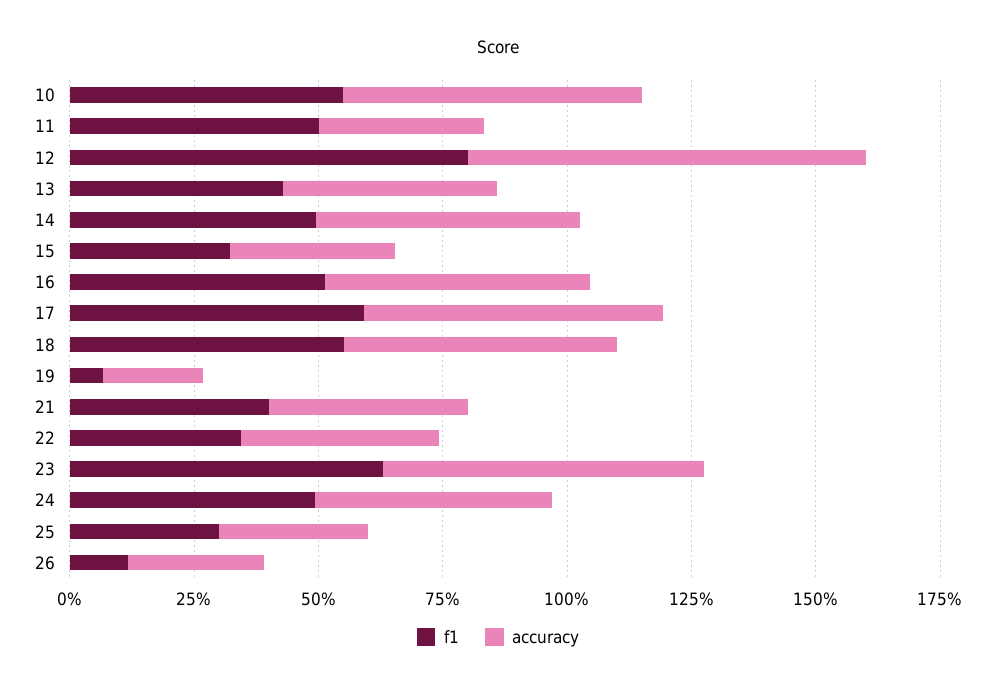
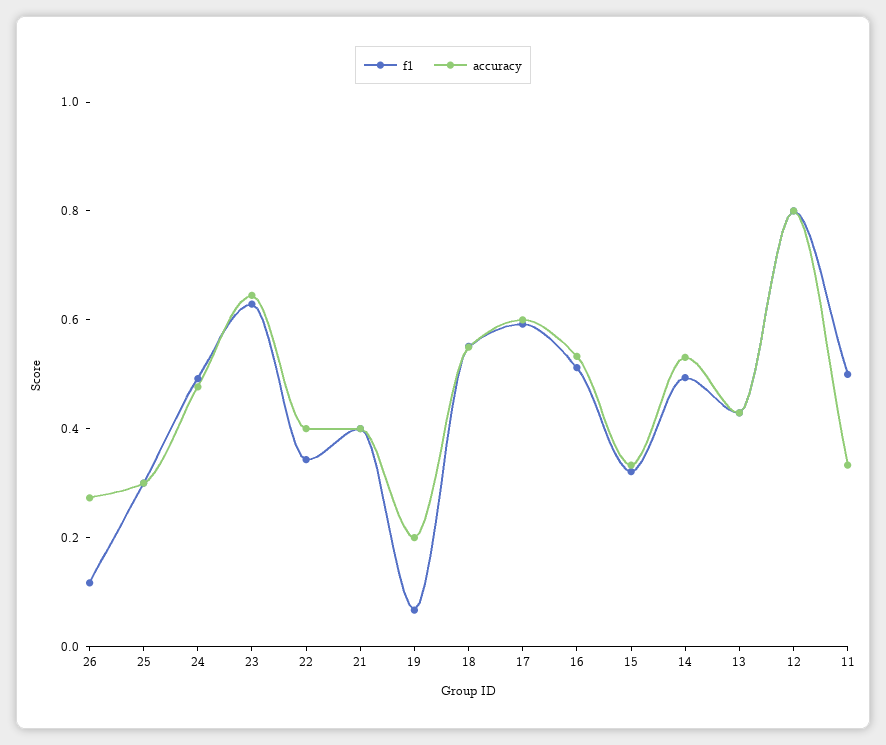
f1, 10: 0.55 -> none
accuracy, 10: 0.6 -> none

